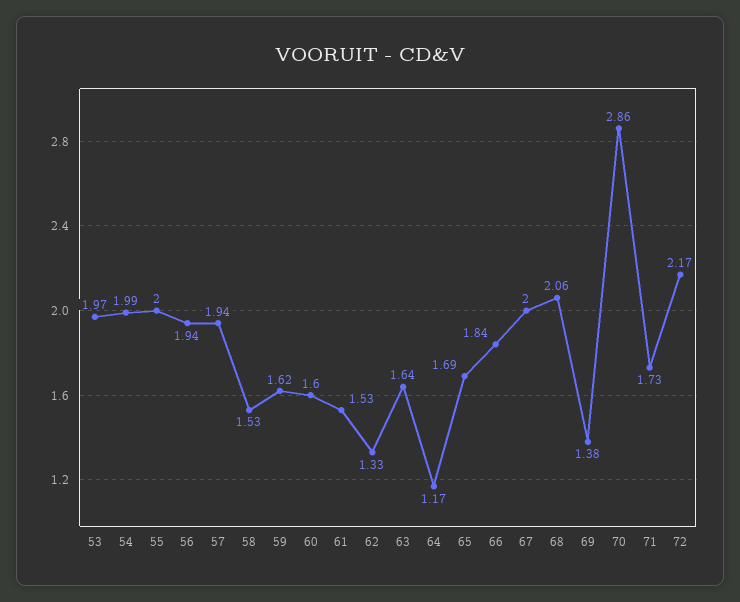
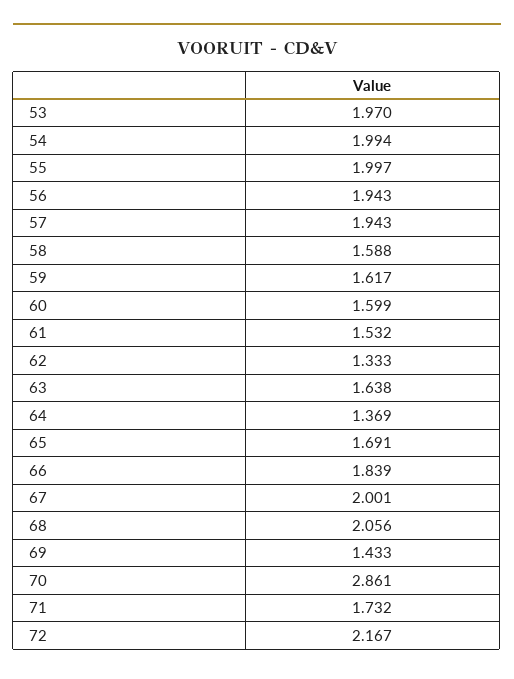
58: 1.53 -> 1.588
64: 1.17 -> 1.369
69: 1.38 -> 1.433

